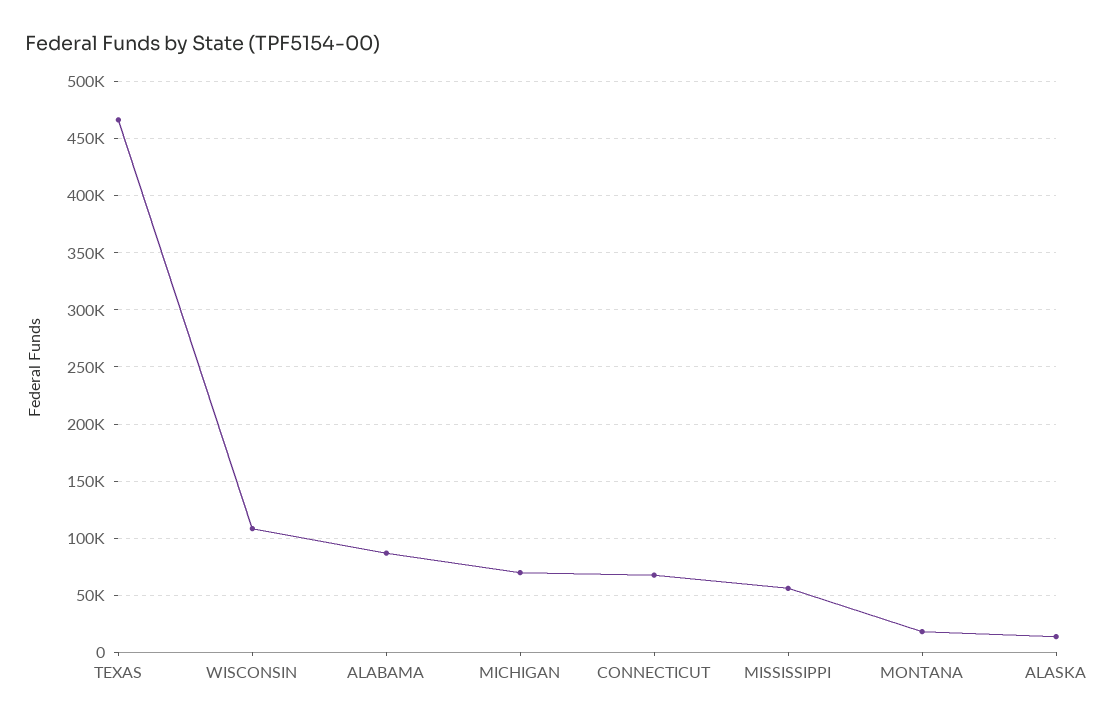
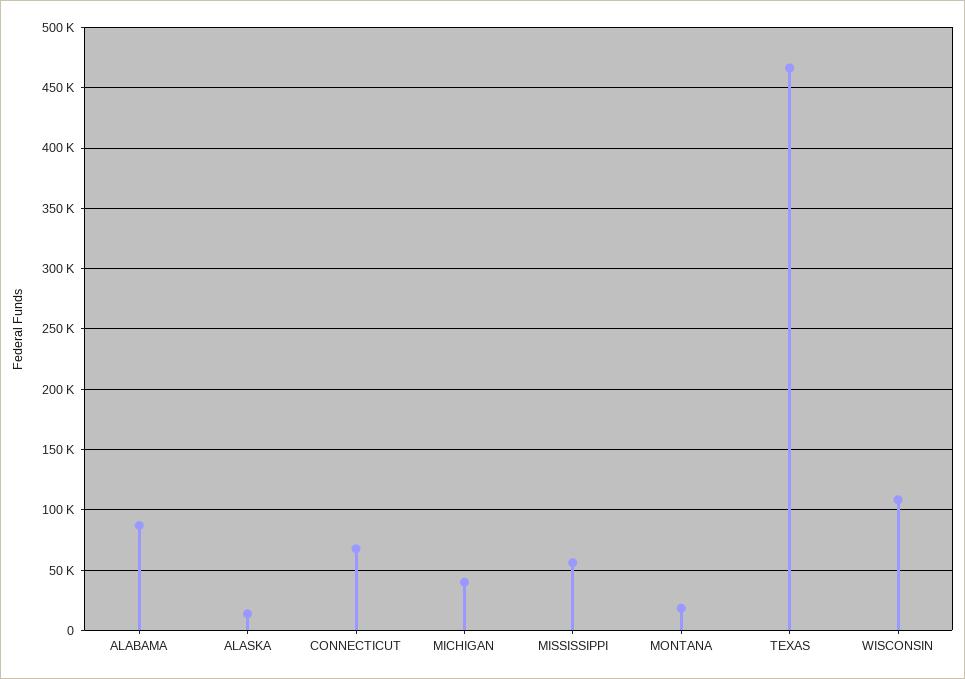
MICHIGAN: 70000 -> 40000

